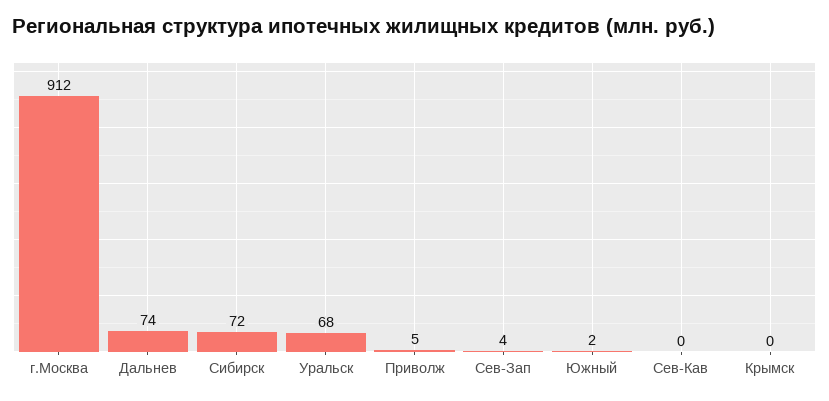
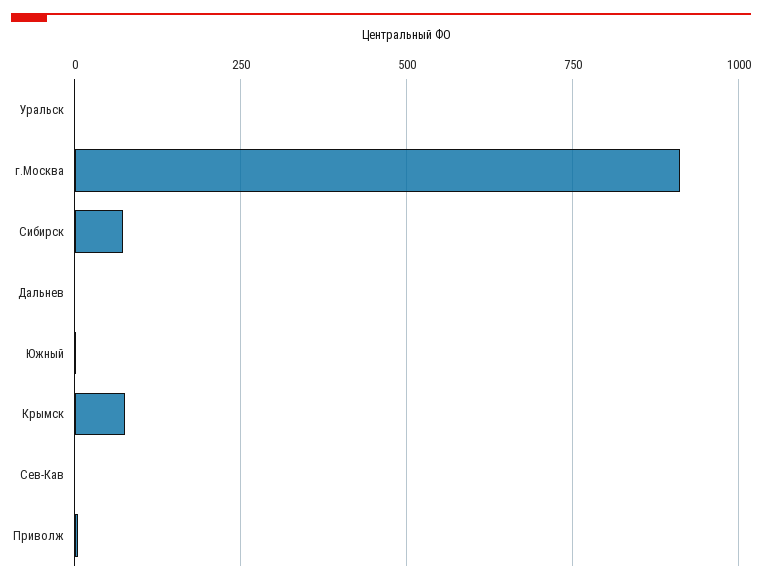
Дальнев: 74 -> 0
Уральск: 68 -> 0
Сев-Зап: 4 -> none
Крымск: 0 -> 75

